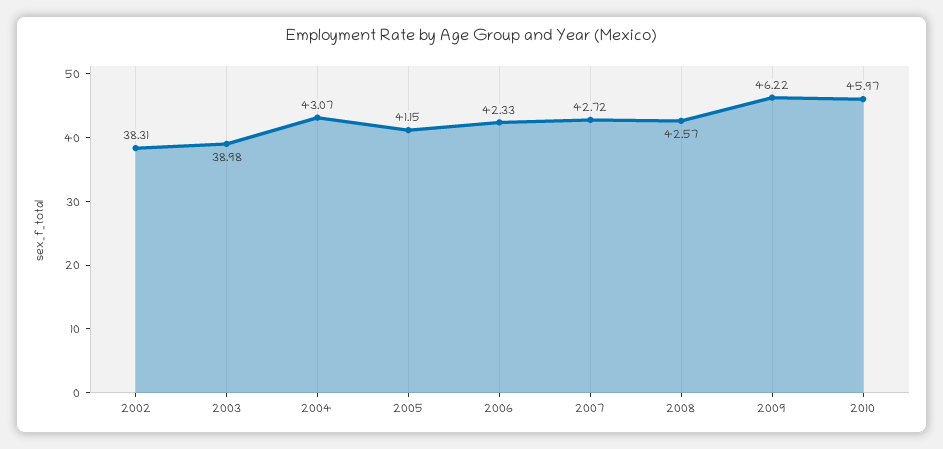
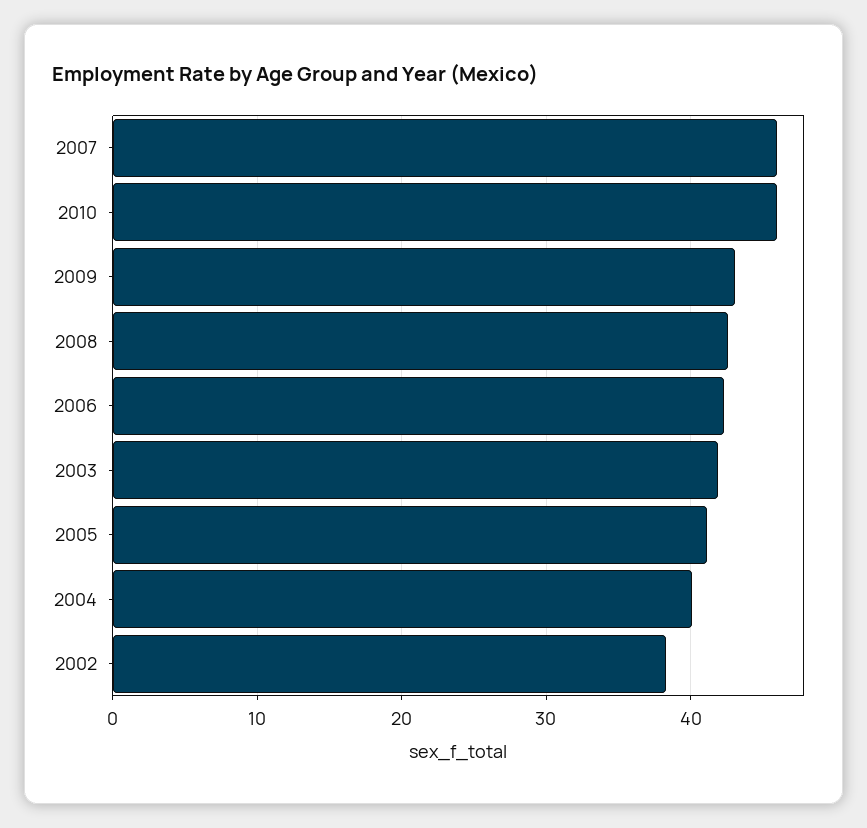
2003: 38.98 -> 42
2004: 43.07 -> 40
2007: 42.72 -> 46
2009: 46.22 -> 43

